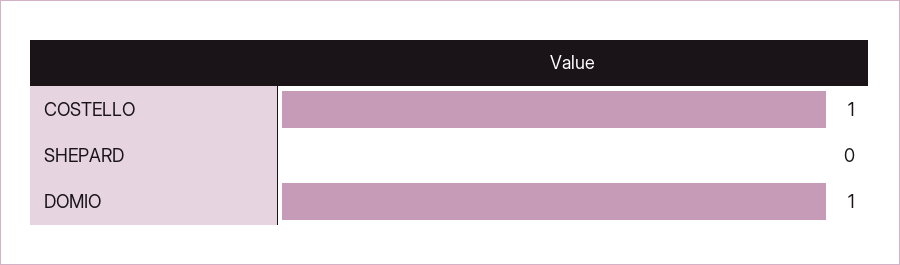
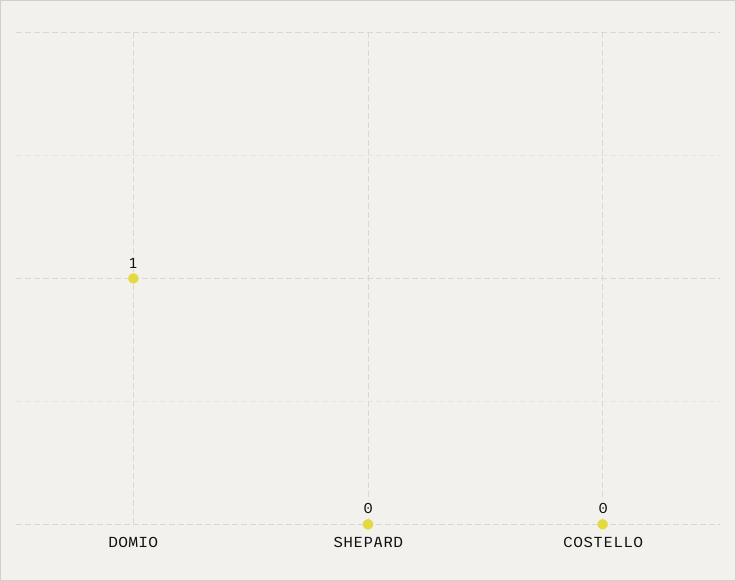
COSTELLO: 1 -> 0

